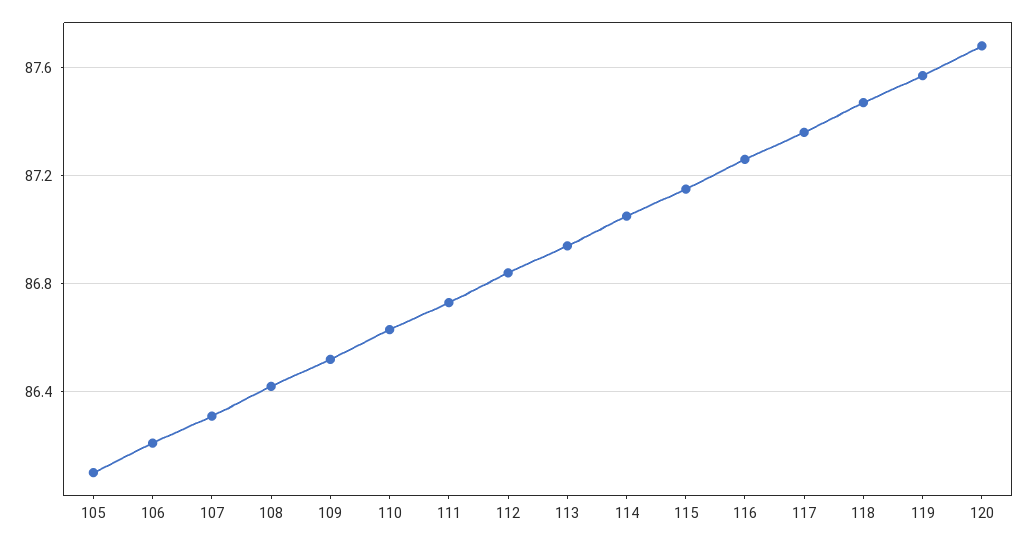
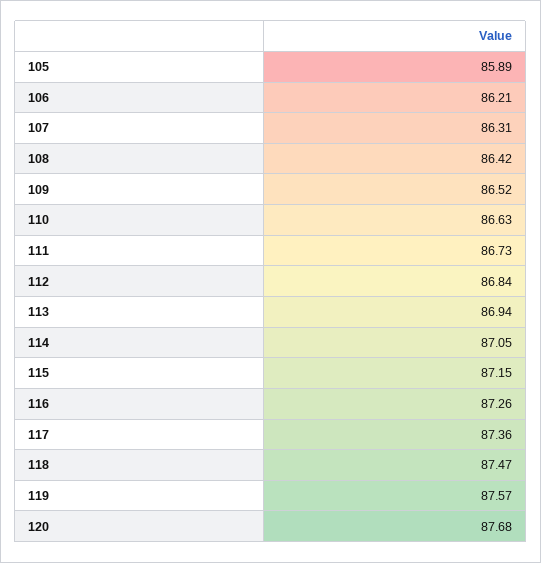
105: 86.1 -> 85.89

